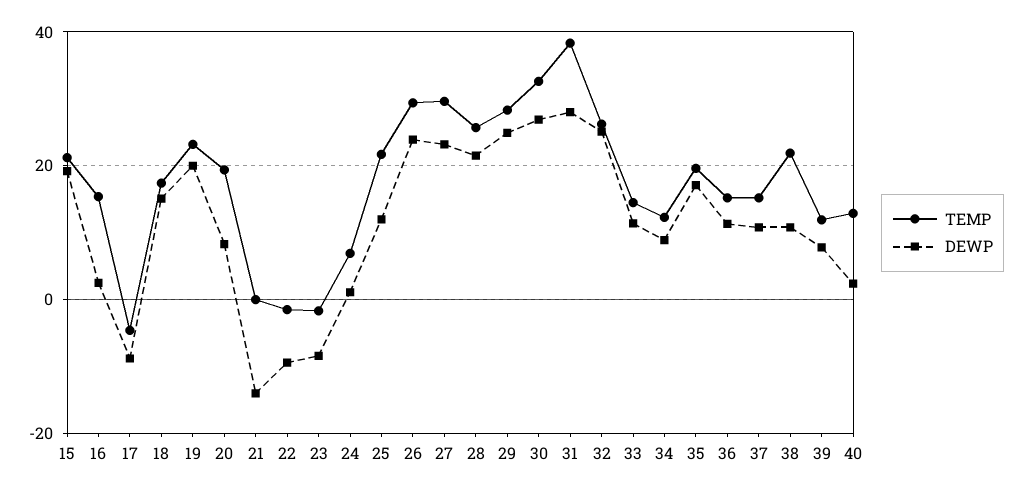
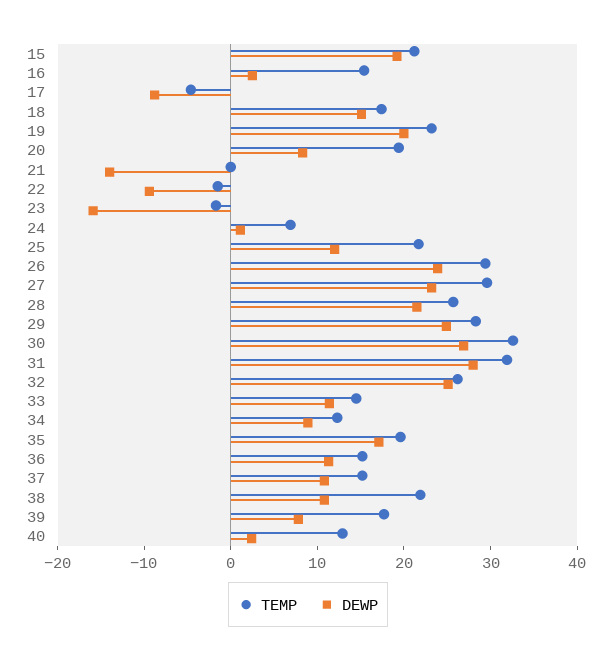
DEWP, 23: -8 -> -16
TEMP, 31: 38 -> 32
TEMP, 39: 12 -> 18

